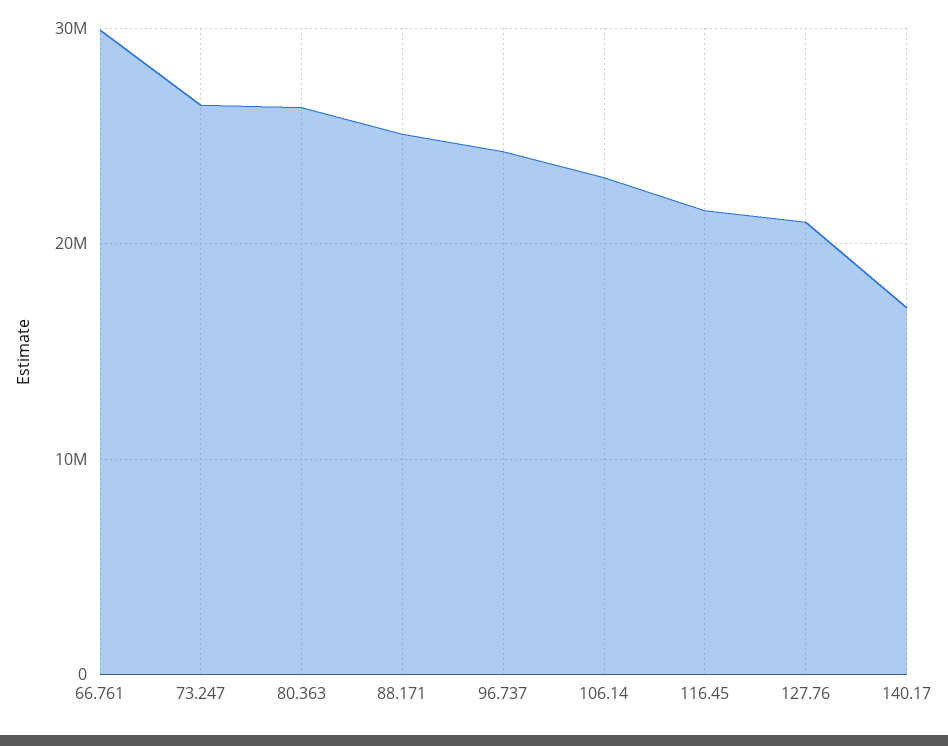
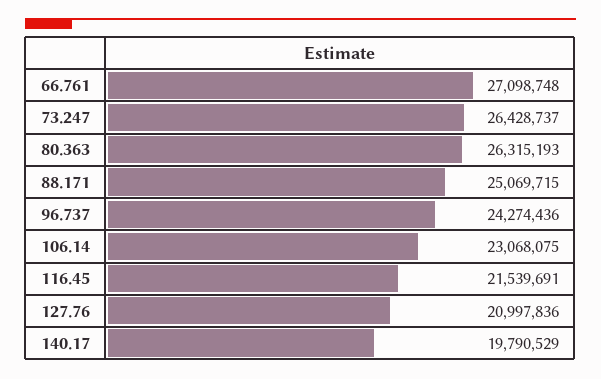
66.761: 30000000 -> 27098748
140.17: 17000000 -> 19790529

